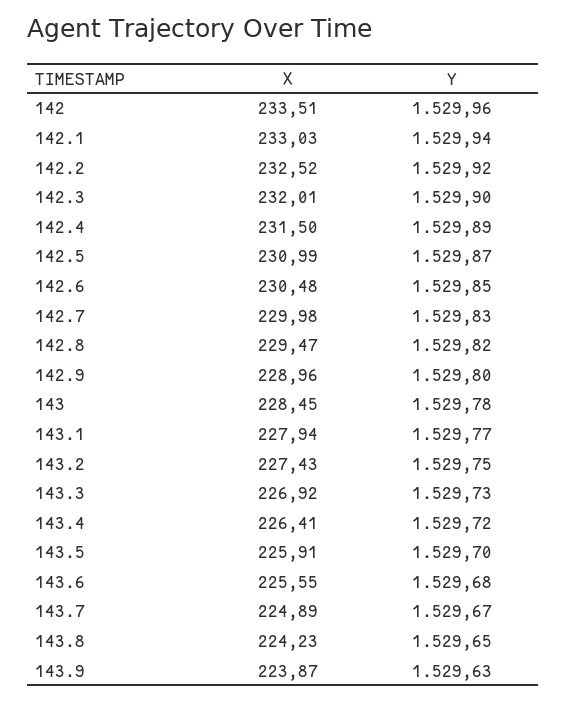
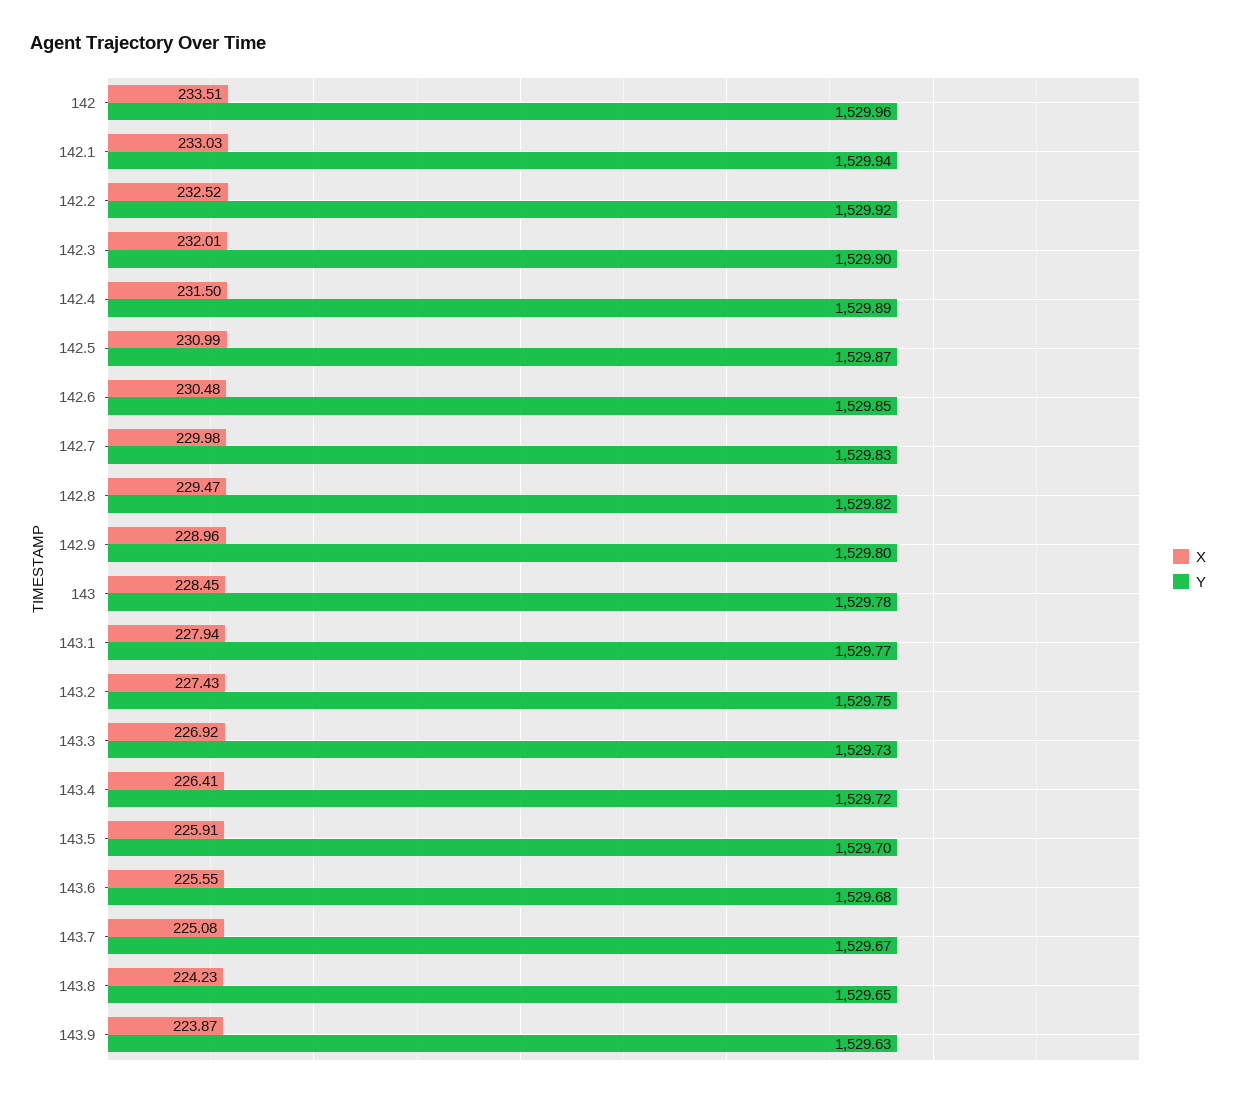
X, 143.7: 224.89 -> 225.08

